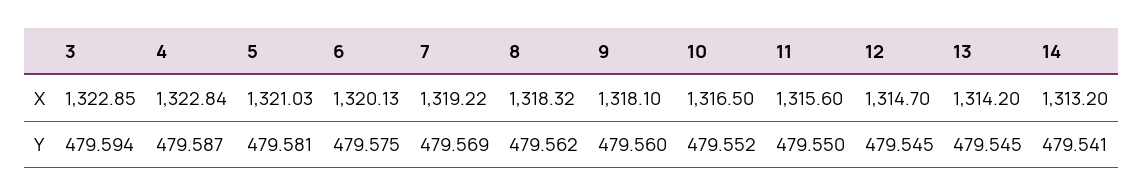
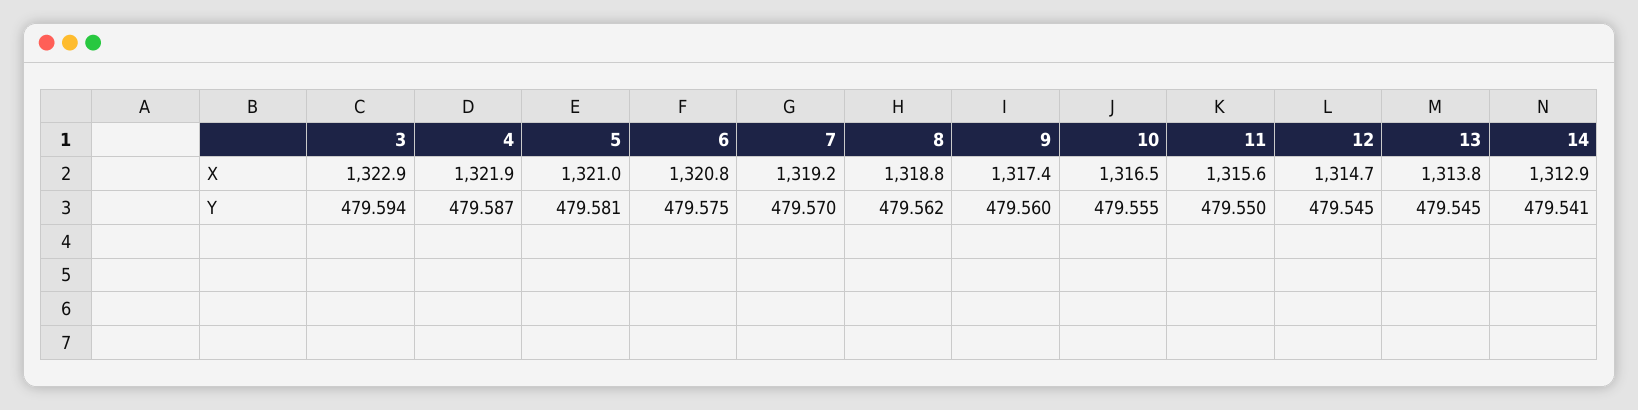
4, X: 1322.84 -> 1321.9
6, X: 1320.13 -> 1320.8
8, X: 1318.32 -> 1318.8
9, X: 1318.1 -> 1317.4
13, X: 1314.2 -> 1313.8
14, X: 1313.2 -> 1312.9
7, Y: 479.569 -> 479.57
10, Y: 479.552 -> 479.555

